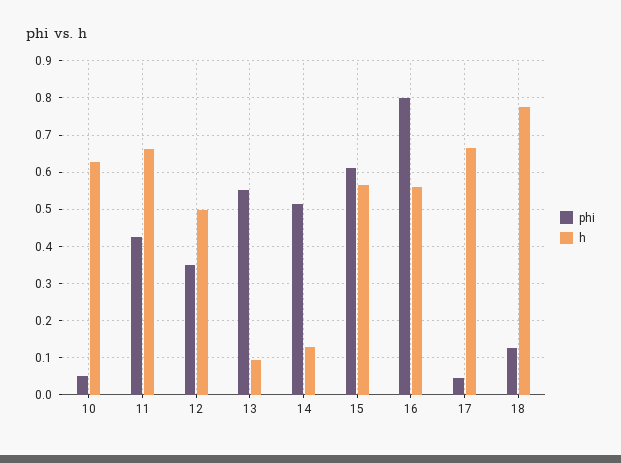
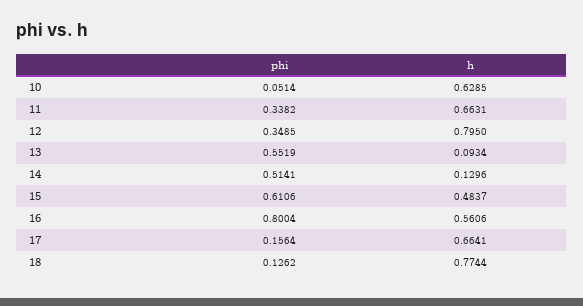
phi, 11: 0.42 -> 0.3382
h, 12: 0.5 -> 0.795
h, 15: 0.56 -> 0.4837
phi, 17: 0.04 -> 0.1564

